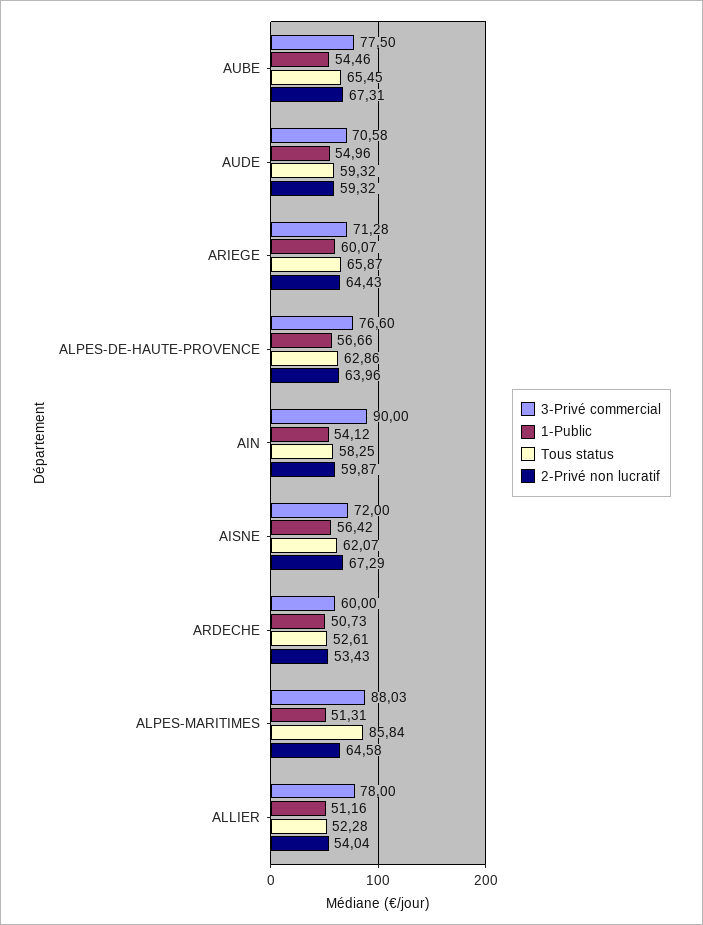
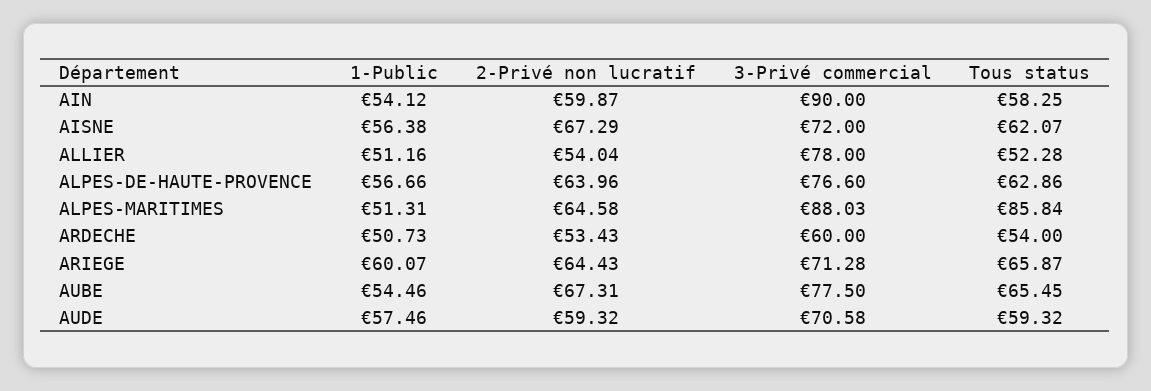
1-Public, AUDE: 54.96 -> 57.46
1-Public, AISNE: 56.42 -> 56.38
Tous status, ARDECHE: 52.61 -> 54

